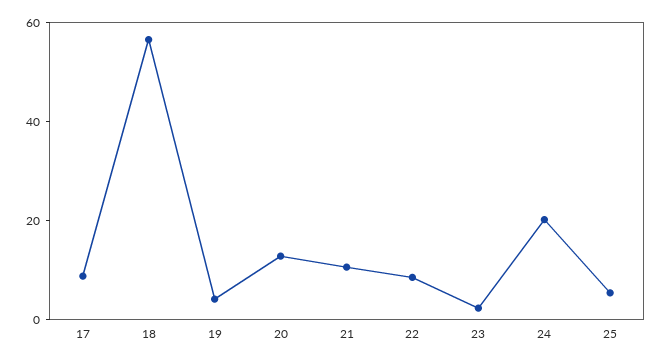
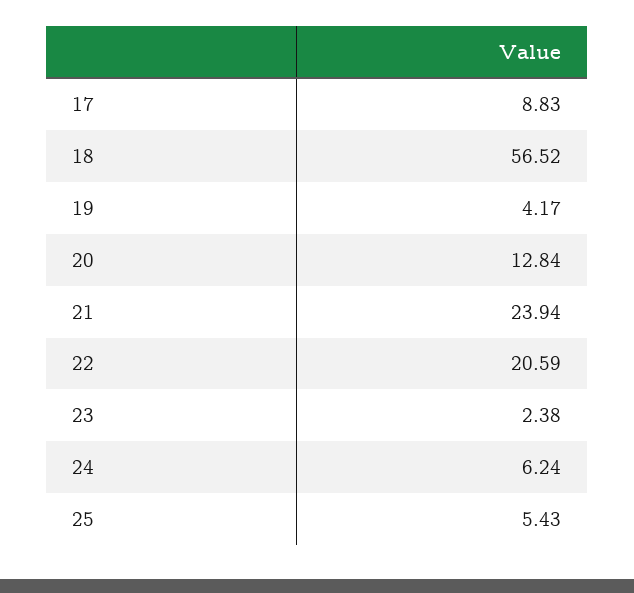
21: 10 -> 23.94
22: 10 -> 20.59
24: 20 -> 6.24

